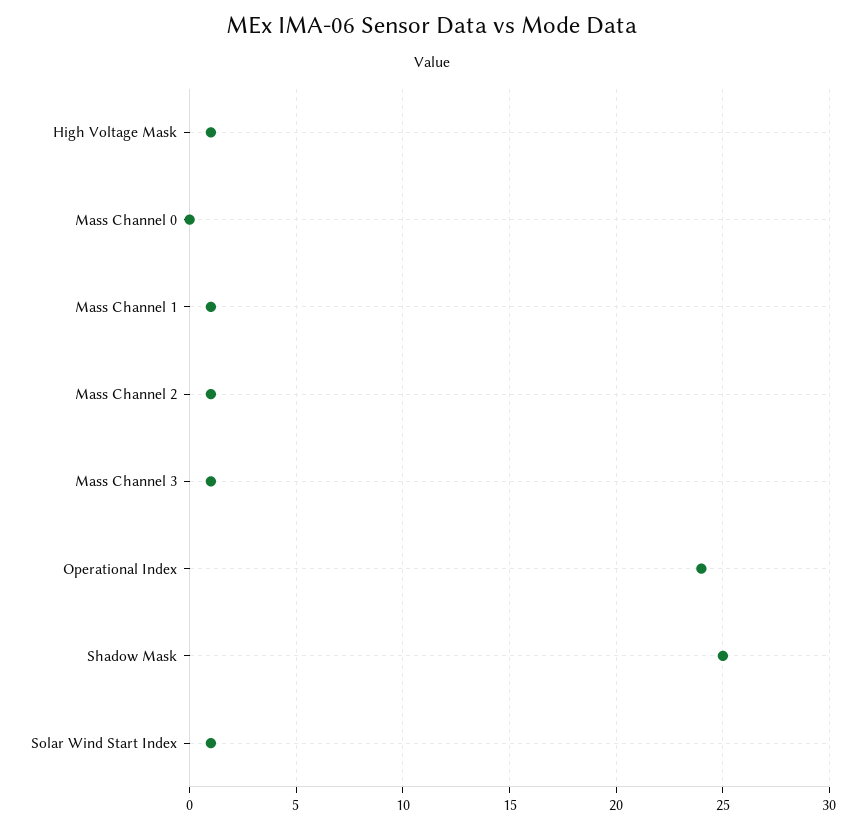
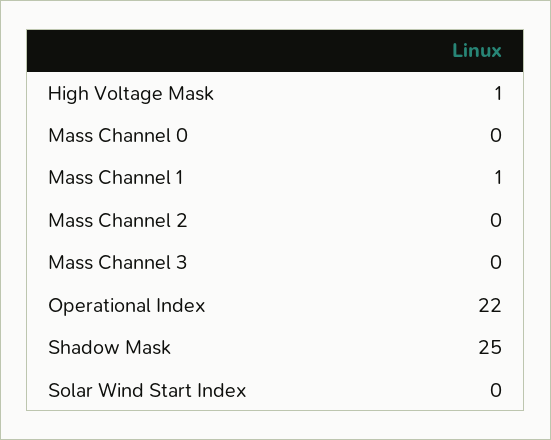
Mass Channel 2: 1 -> 0
Mass Channel 3: 1 -> 0
Operational Index: 24 -> 22
Solar Wind Start Index: 1 -> 0

